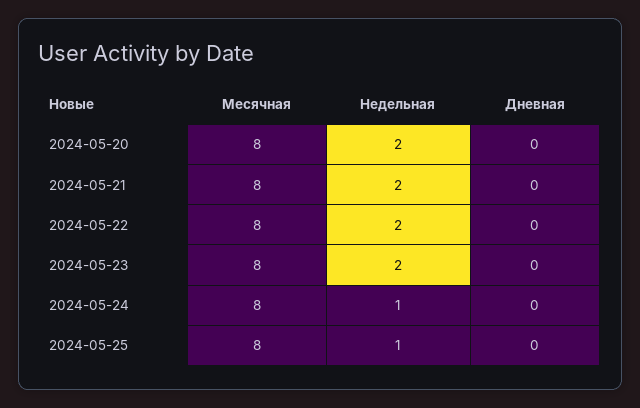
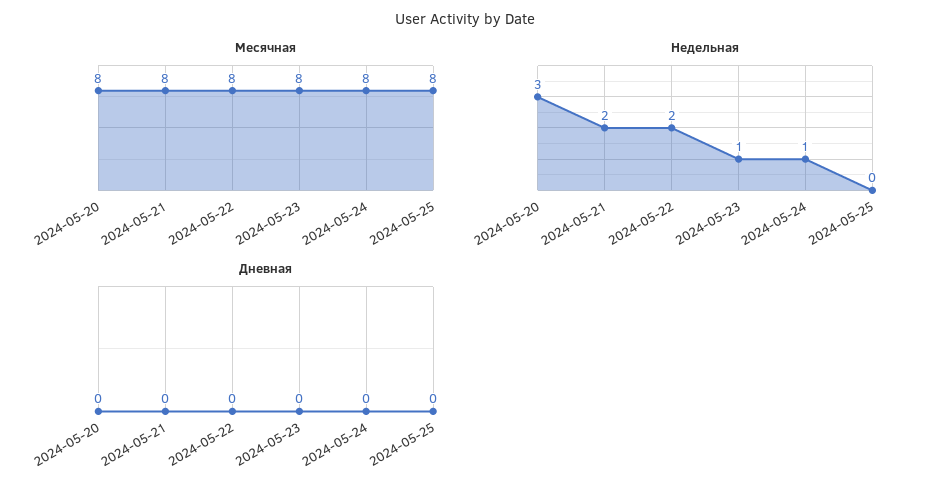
Недельная, 2024-05-20: 2 -> 3
Недельная, 2024-05-23: 2 -> 1
Недельная, 2024-05-25: 1 -> 0

